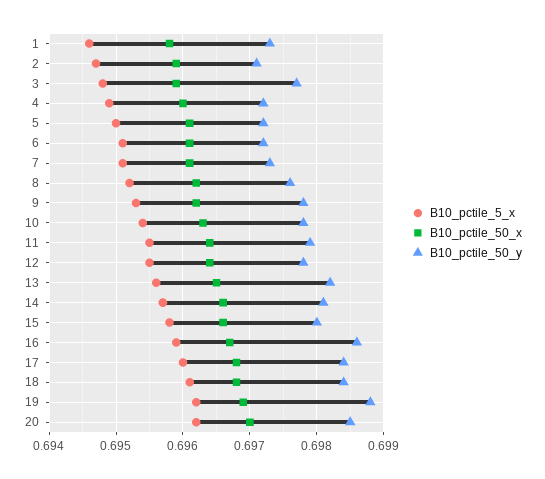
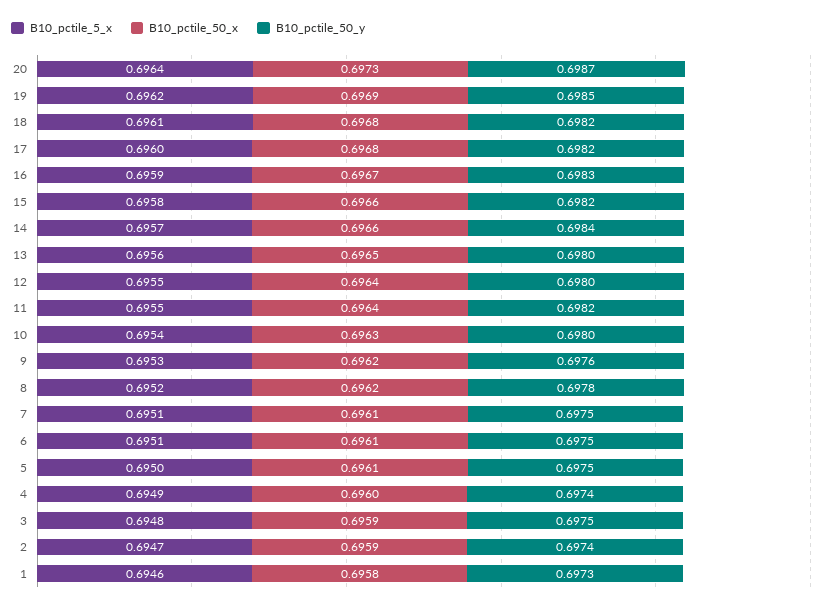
B10_pctile_50_y, 2: 0.6971 -> 0.6974
B10_pctile_50_y, 3: 0.6977 -> 0.6975
B10_pctile_50_y, 4: 0.6972 -> 0.6974
B10_pctile_50_y, 5: 0.6972 -> 0.6975
B10_pctile_50_y, 6: 0.6972 -> 0.6975
B10_pctile_50_y, 7: 0.6973 -> 0.6975
B10_pctile_50_y, 8: 0.6976 -> 0.6978
B10_pctile_50_y, 9: 0.6978 -> 0.6976
B10_pctile_50_y, 10: 0.6978 -> 0.698
B10_pctile_50_y, 11: 0.6979 -> 0.6982
B10_pctile_50_y, 12: 0.6978 -> 0.698
B10_pctile_50_y, 13: 0.6982 -> 0.698
B10_pctile_50_y, 14: 0.6981 -> 0.6984
B10_pctile_50_y, 15: 0.698 -> 0.6982
B10_pctile_50_y, 16: 0.6986 -> 0.6983
B10_pctile_50_y, 17: 0.6984 -> 0.6982
B10_pctile_50_y, 18: 0.6984 -> 0.6982
B10_pctile_50_y, 19: 0.6988 -> 0.6985
B10_pctile_5_x, 20: 0.6962 -> 0.6964
B10_pctile_50_x, 20: 0.697 -> 0.6973
B10_pctile_50_y, 20: 0.6985 -> 0.6987

